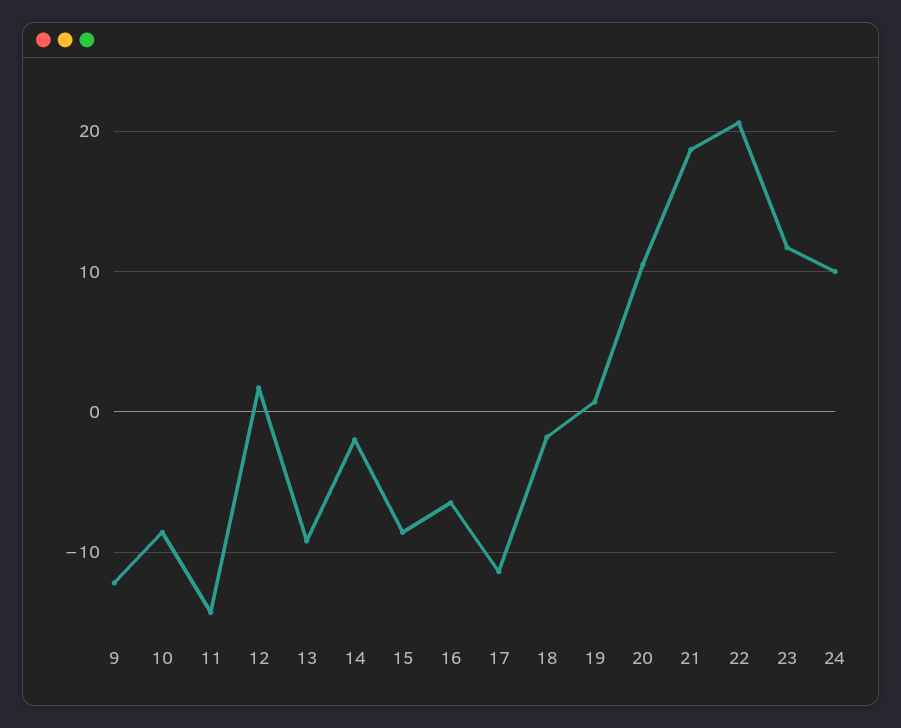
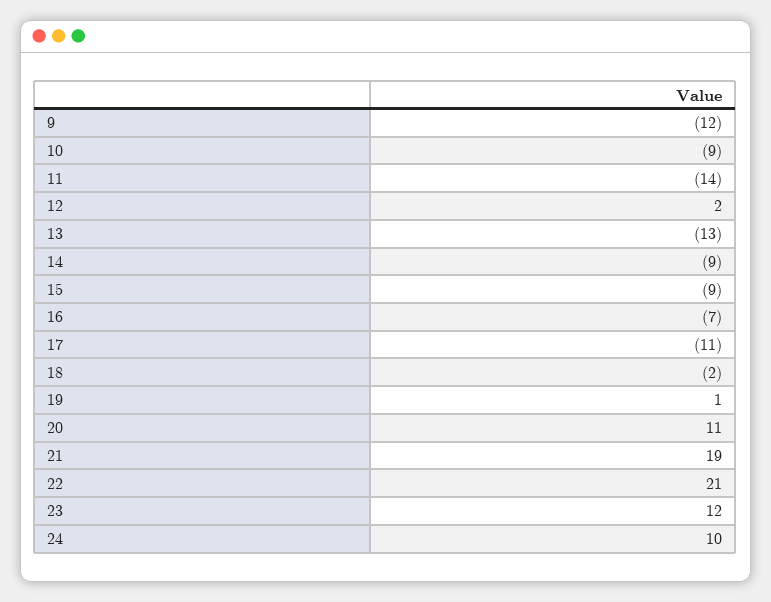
13: -9 -> -13
14: -2 -> -9

